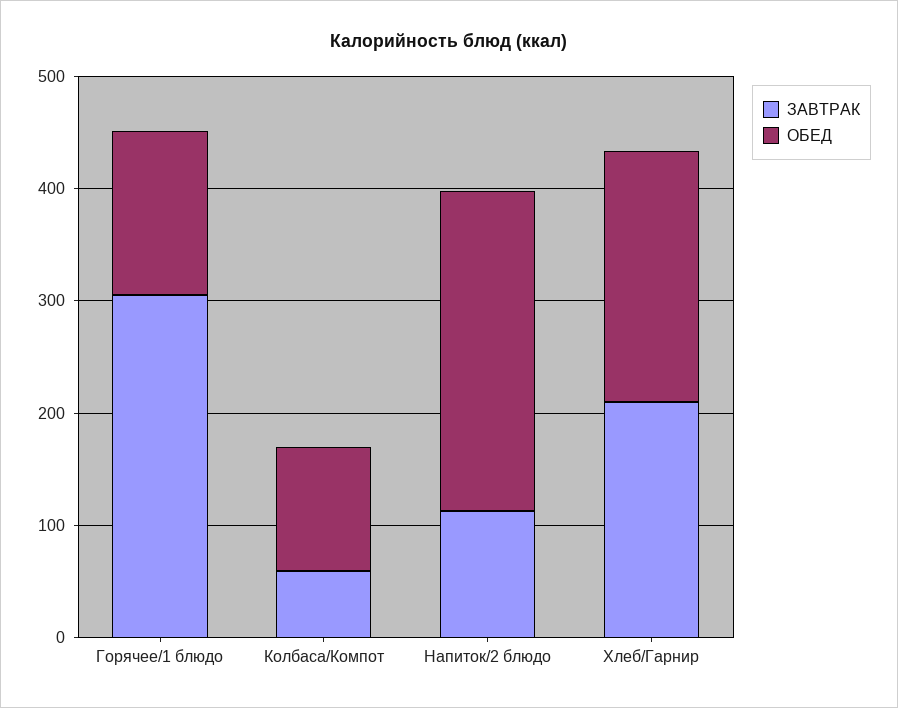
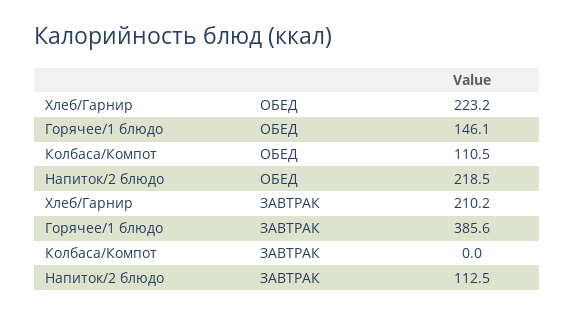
ЗАВТРАК, Горячее/1 блюдо: 300 -> 385.6
ЗАВТРАК, Колбаса/Компот: 60 -> 0
ОБЕД, Напиток/2 блюдо: 280 -> 218.5

